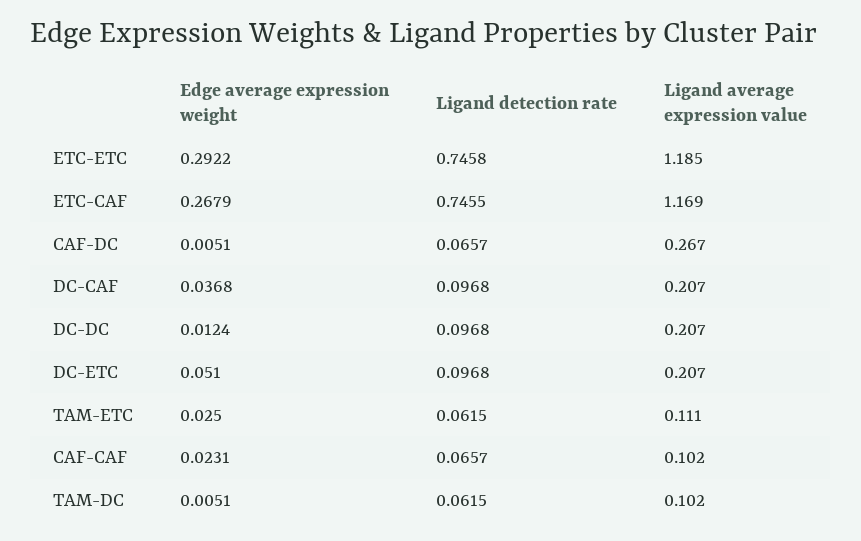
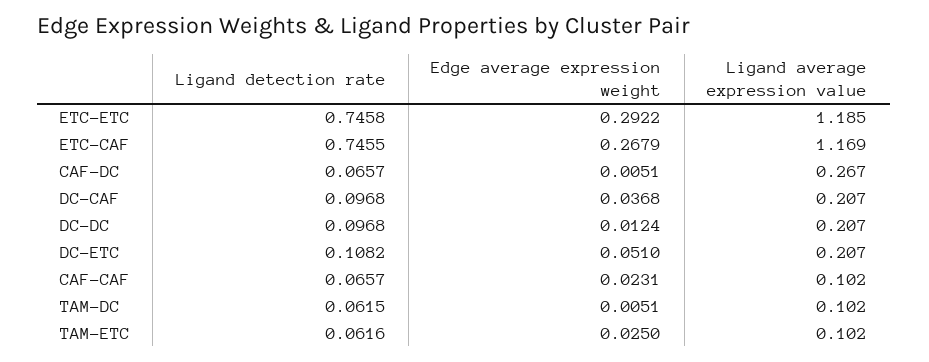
Ligand detection rate, DC-ETC: 0.0968 -> 0.1082
Ligand detection rate, TAM-ETC: 0.0615 -> 0.0616
Ligand average expression value, TAM-ETC: 0.111 -> 0.102

